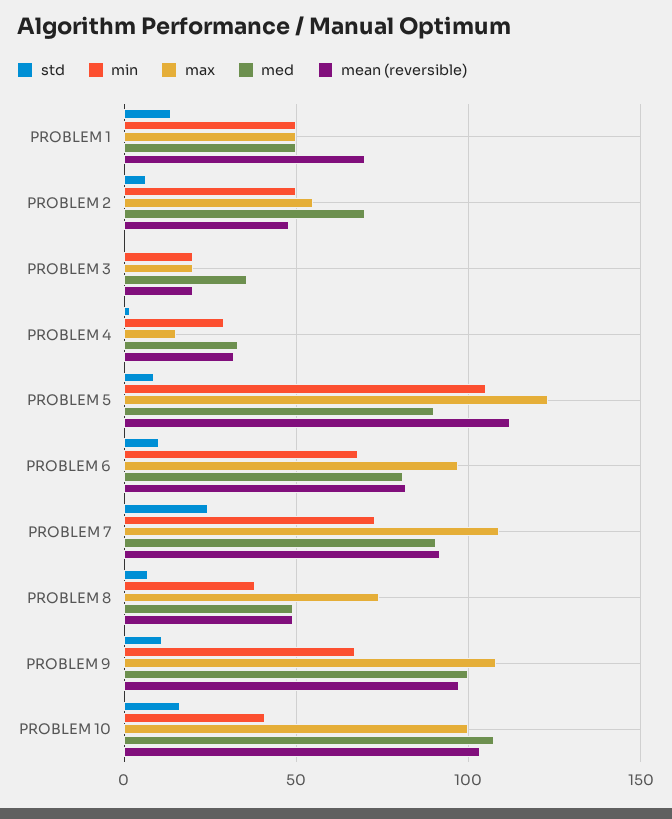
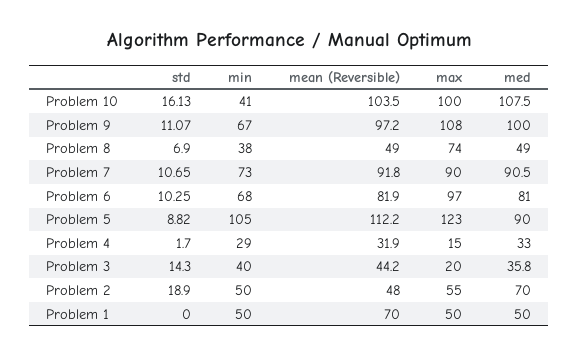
std, PROBLEM 1: 15 -> 0
std, PROBLEM 2: 5 -> 18.9
std, PROBLEM 3: 0 -> 14.3
min, PROBLEM 3: 20 -> 40
mean (reversible), PROBLEM 3: 20 -> 44.2
std, PROBLEM 7: 25 -> 10.65
max, PROBLEM 7: 110 -> 90

